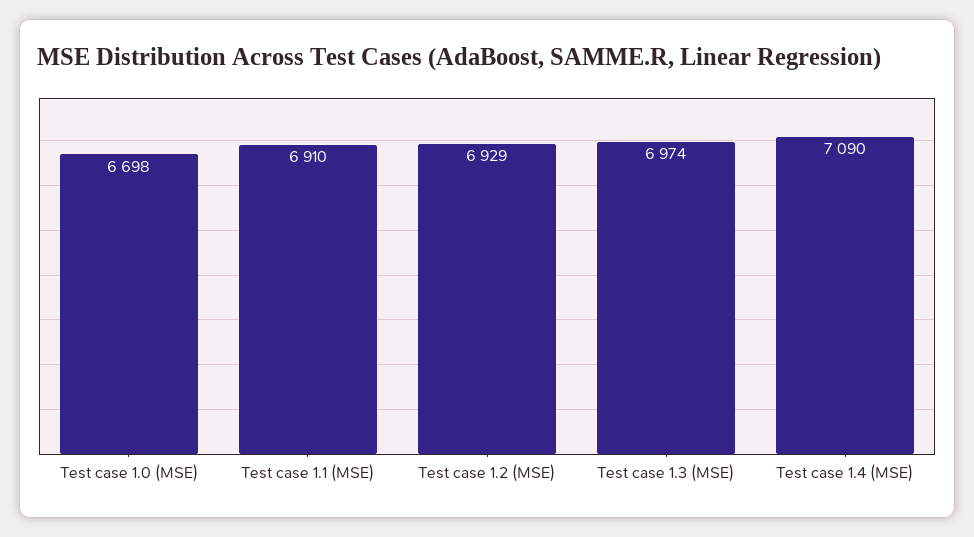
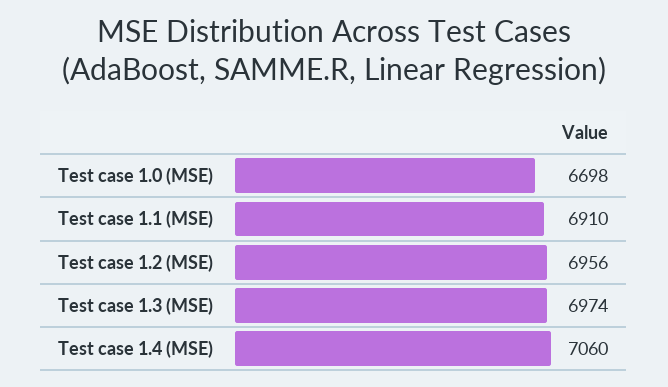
Test case 1.2 (MSE): 6929 -> 6956
Test case 1.4 (MSE): 7090 -> 7060

